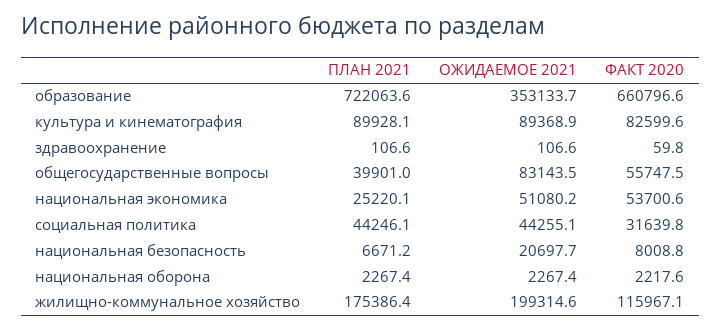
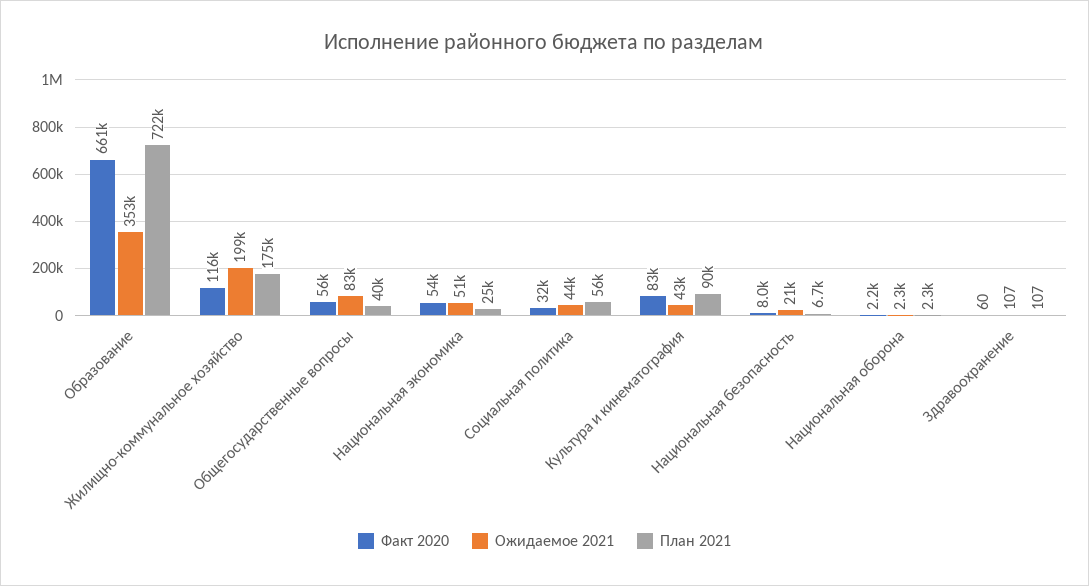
ОЖИДАЕМОЕ 2021, культура и кинематография: 89368.9 -> 43000
ПЛАН 2021, социальная политика: 44246.1 -> 56000

